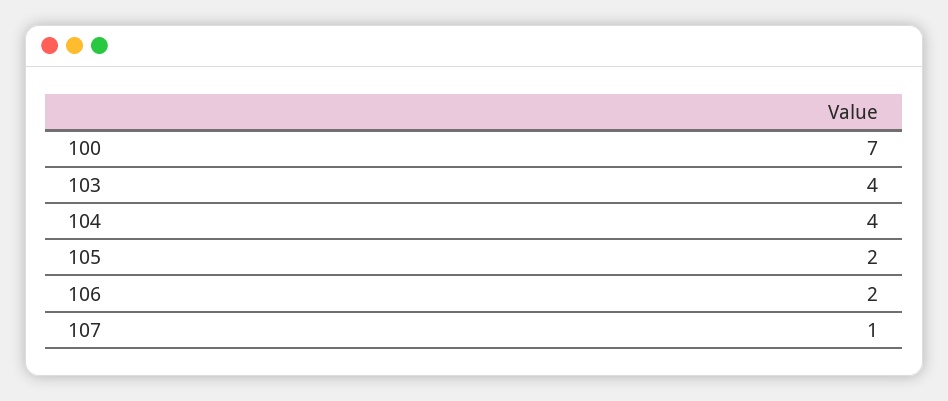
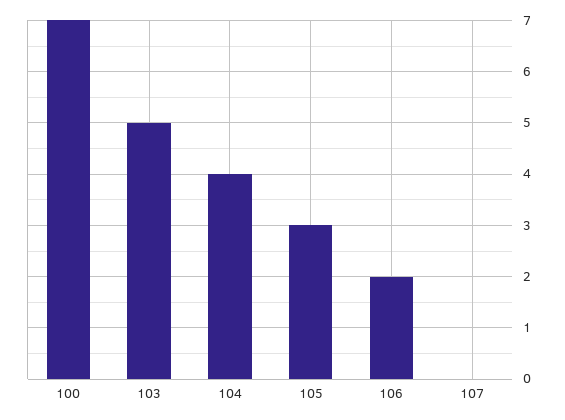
103: 4 -> 5
105: 2 -> 3
107: 1 -> 0

